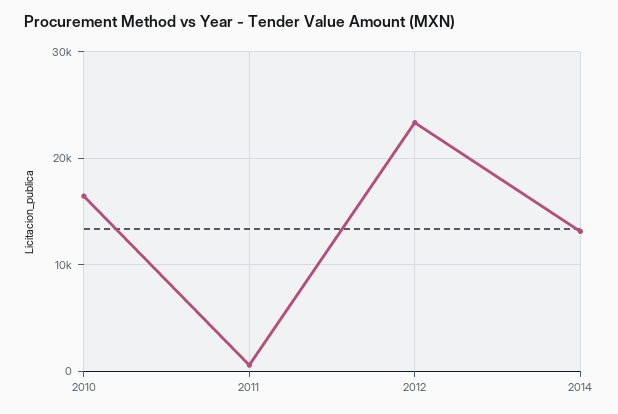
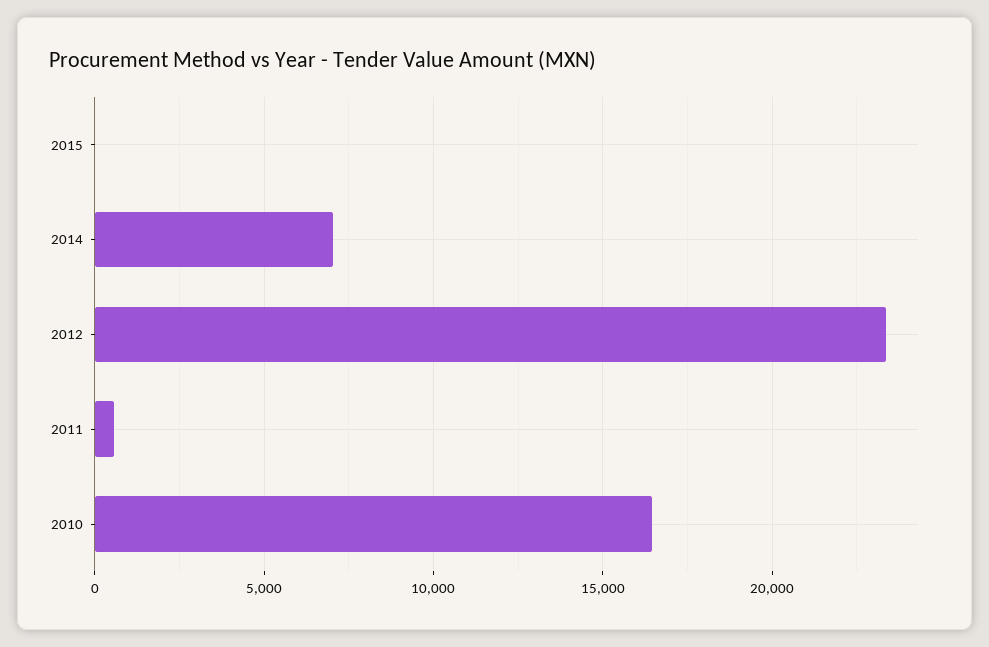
2014: 13000 -> 7000
2015: none -> 0

